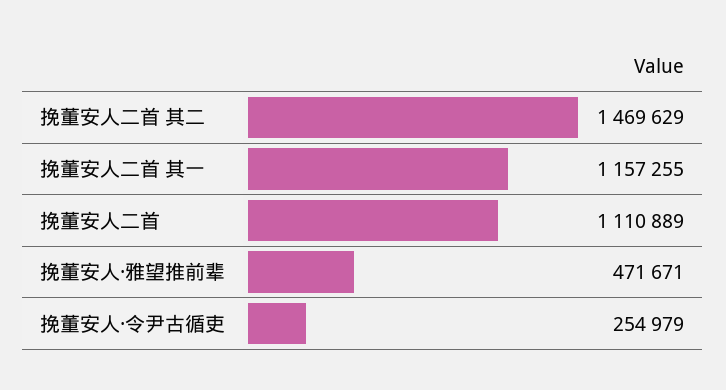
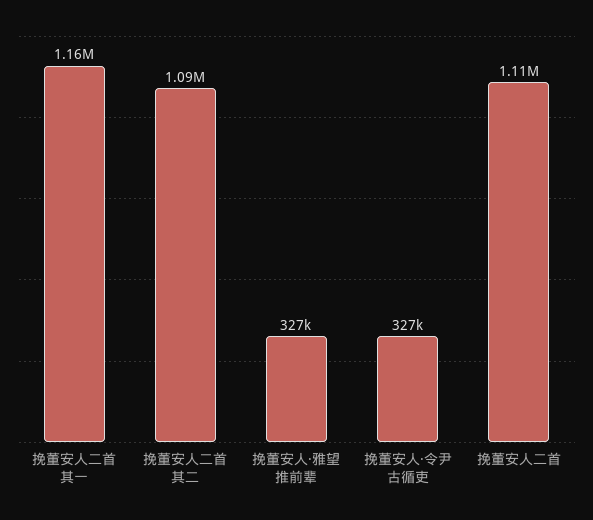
挽董安人二首 其二: 1469629 -> 1090000
挽董安人·雅望推前辈: 471671 -> 327000
挽董安人·令尹古循吏: 254979 -> 327000

